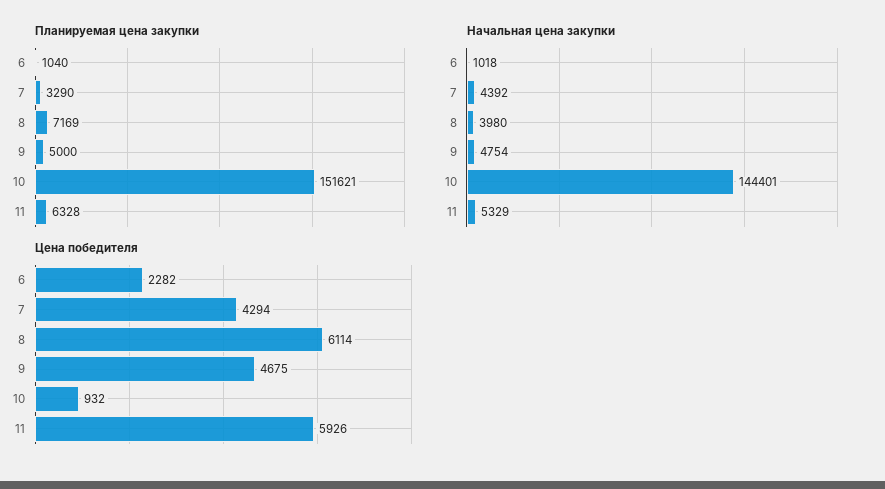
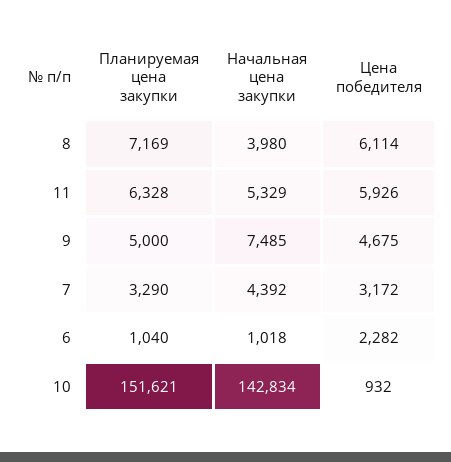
Начальная цена закупки, 9: 4754 -> 7485
Начальная цена закупки, 10: 144401 -> 142834
Цена победителя, 7: 4294 -> 3172

